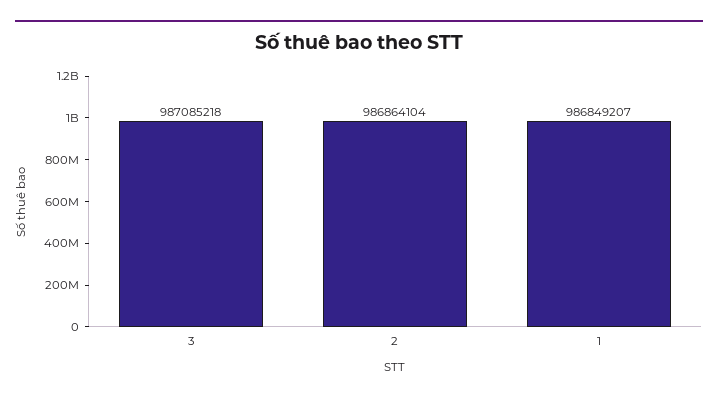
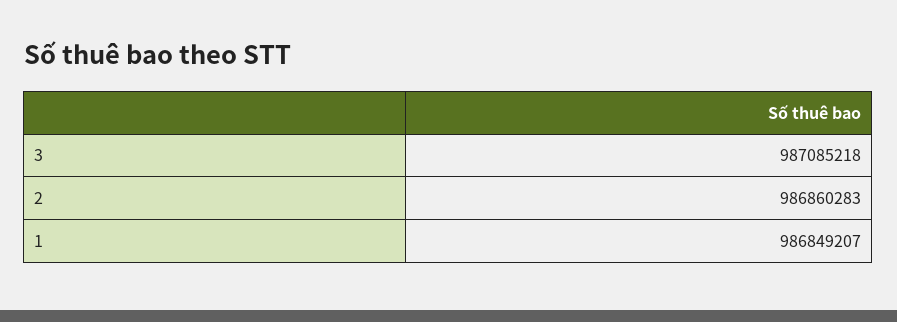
2: 986864104 -> 986860283

